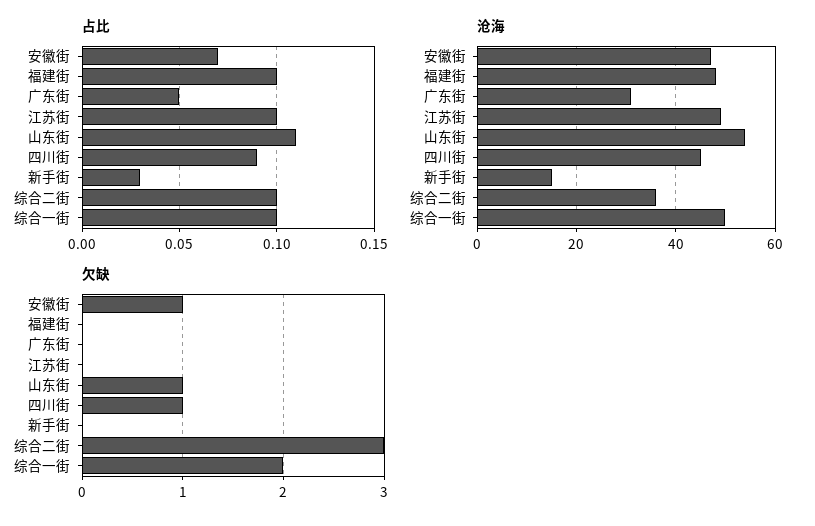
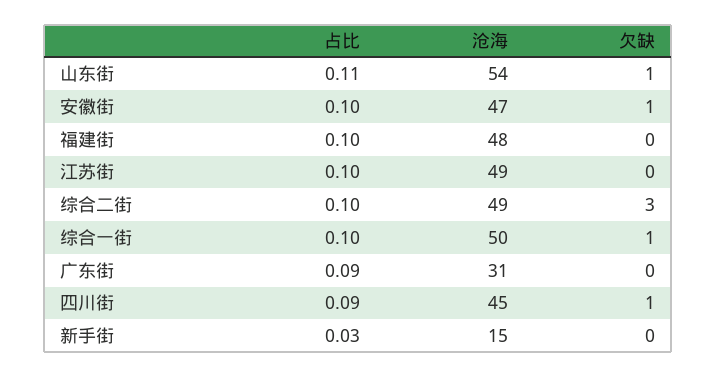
占比, 安徽街: 0.07 -> 0.1
占比, 广东街: 0.05 -> 0.09
沧海, 综合二街: 35 -> 49
欠缺, 综合一街: 2 -> 1

